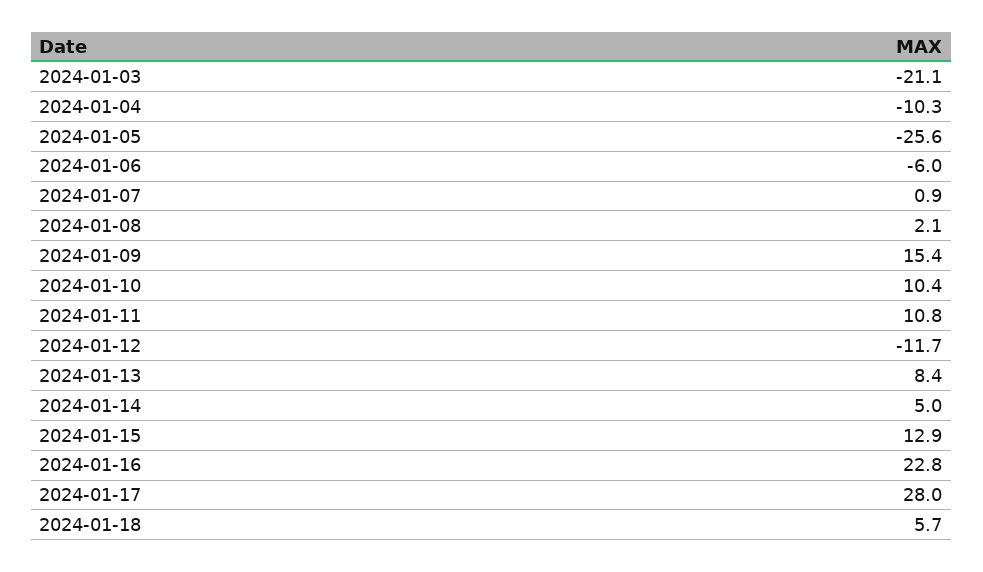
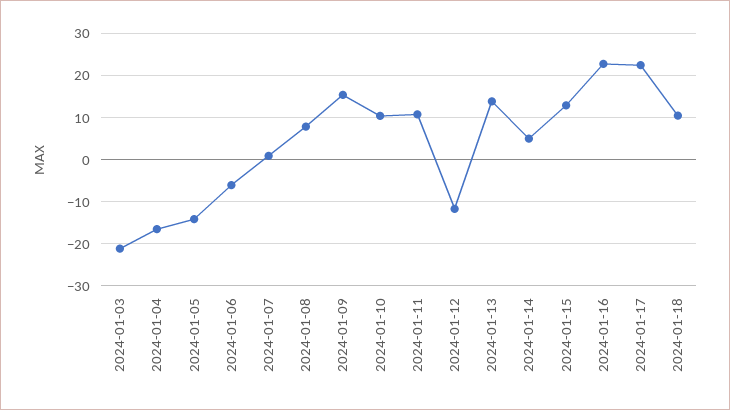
2024-01-04: -10.3 -> -16
2024-01-05: -25.6 -> -14
2024-01-08: 2.1 -> 8
2024-01-13: 8.4 -> 14
2024-01-17: 28 -> 22
2024-01-18: 5.7 -> 10

